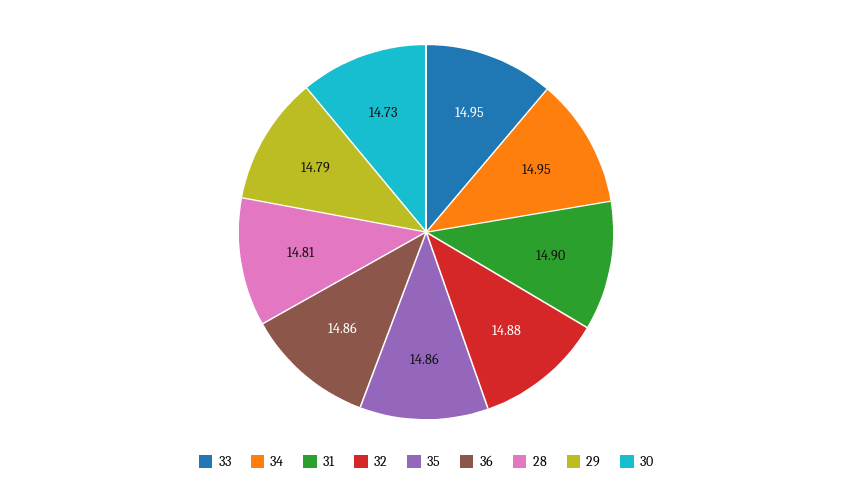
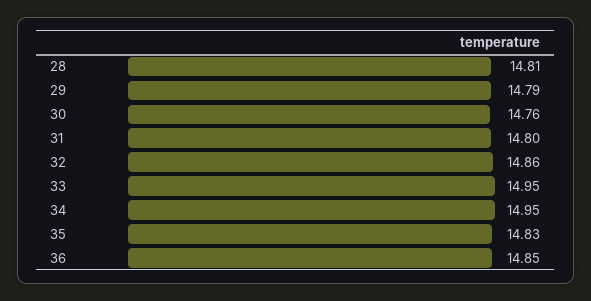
31: 14.9 -> 14.8
32: 14.88 -> 14.86
35: 14.86 -> 14.83
36: 14.86 -> 14.85
30: 14.73 -> 14.76

